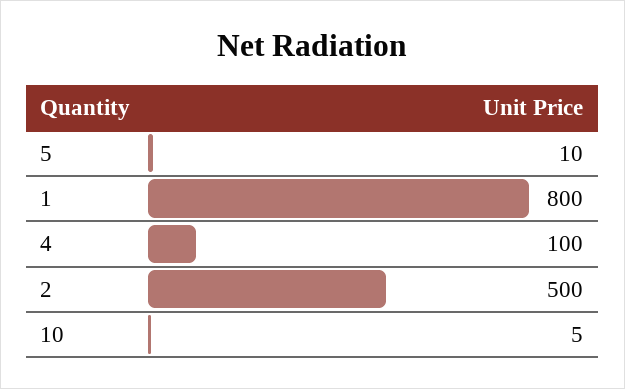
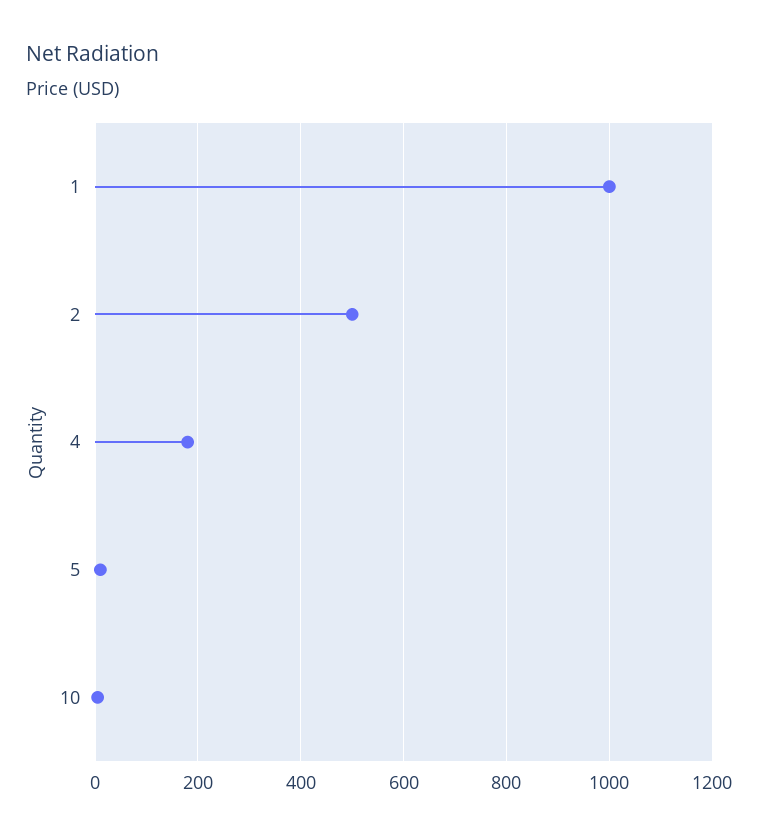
1: 800 -> 1000
4: 100 -> 180

